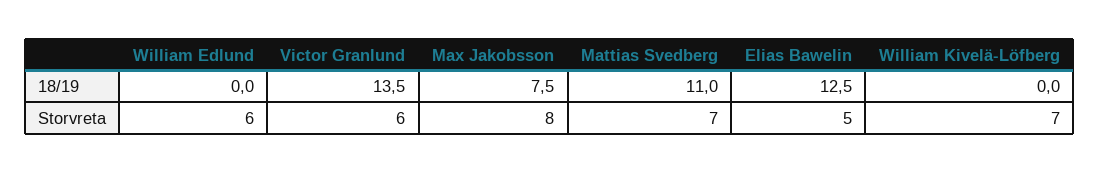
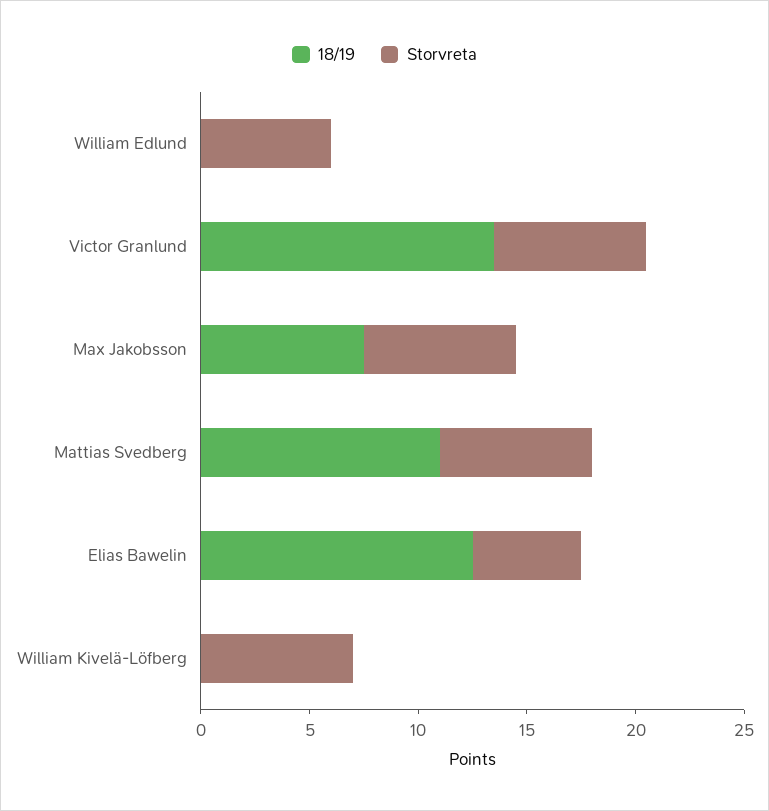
Storvreta, Victor Granlund: 6 -> 7
Storvreta, Max Jakobsson: 8 -> 7

